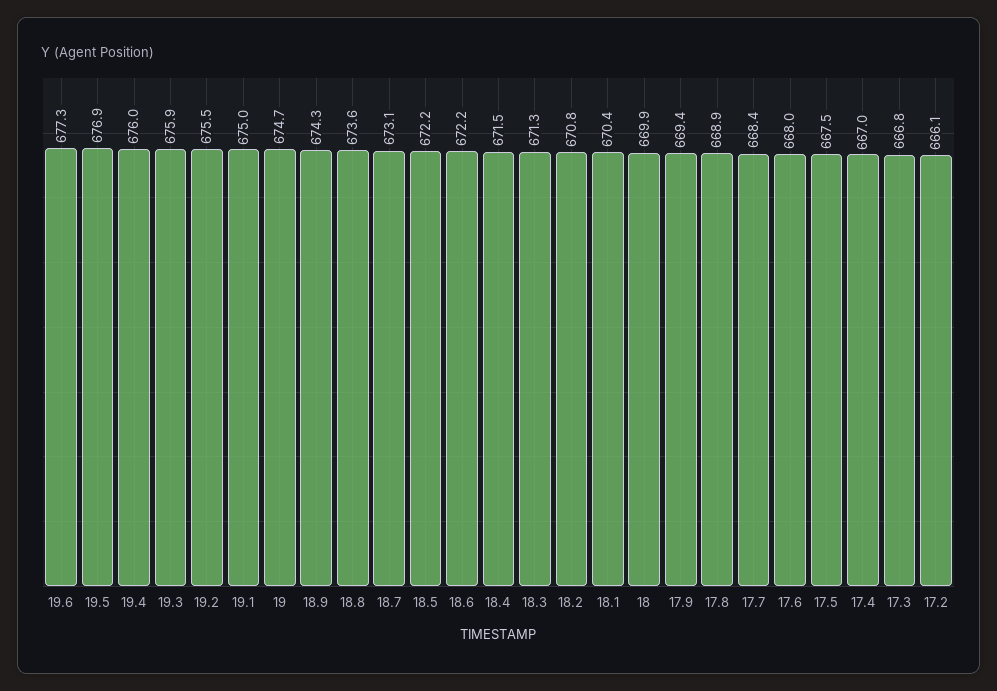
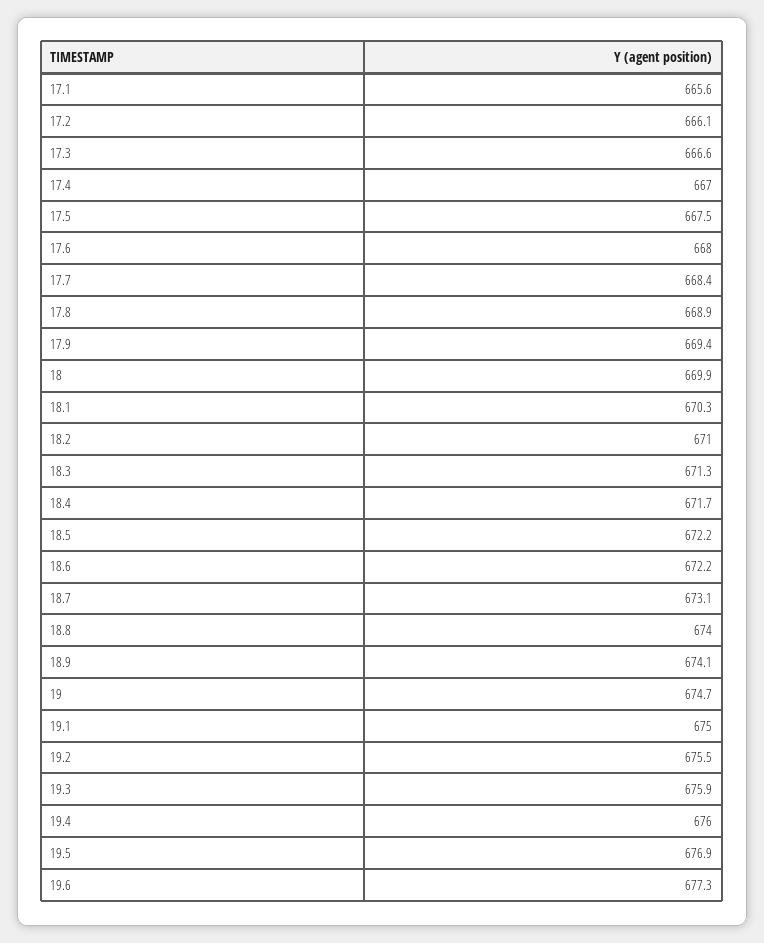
18.9: 674.3 -> 674.1
18.8: 673.6 -> 674
18.4: 671.5 -> 671.7
18.2: 670.8 -> 671
18.1: 670.4 -> 670.3
17.3: 666.8 -> 666.6
17.1: none -> 665.6

